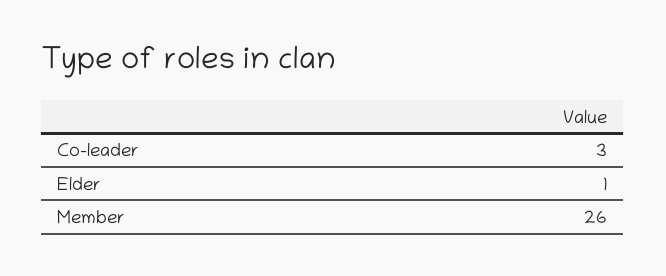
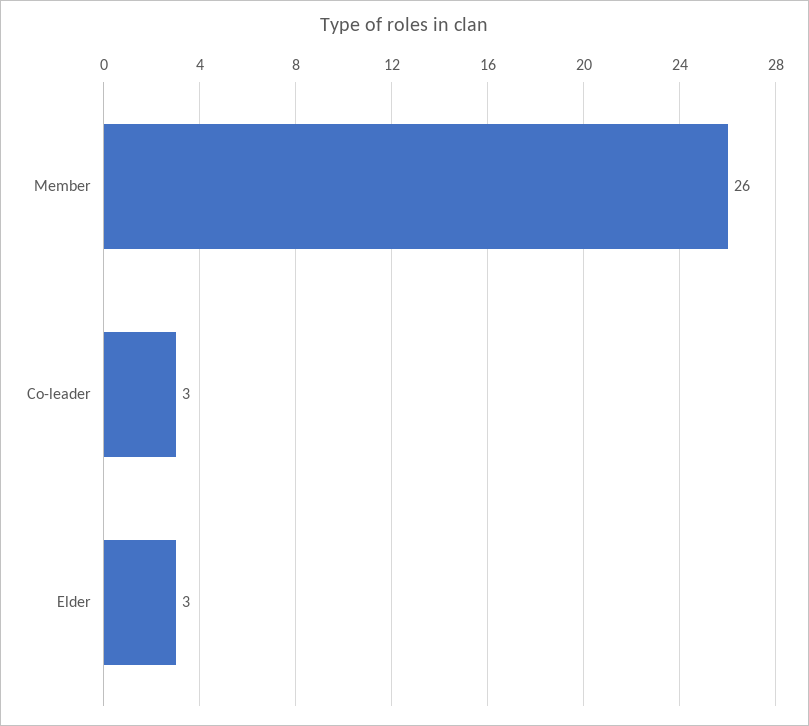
Elder: 1 -> 3

